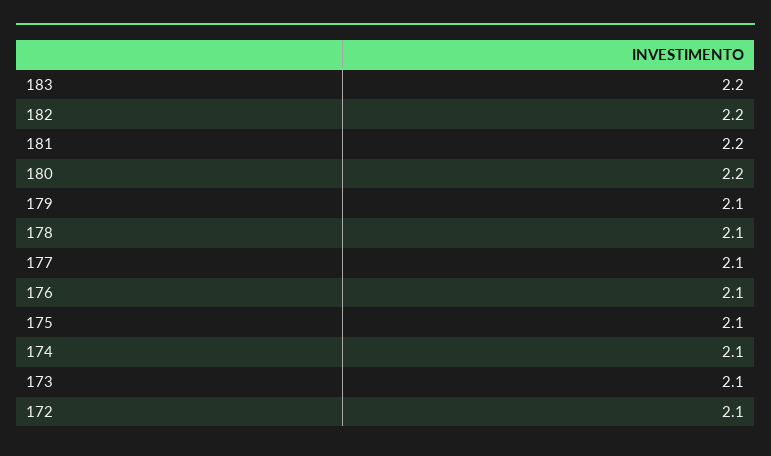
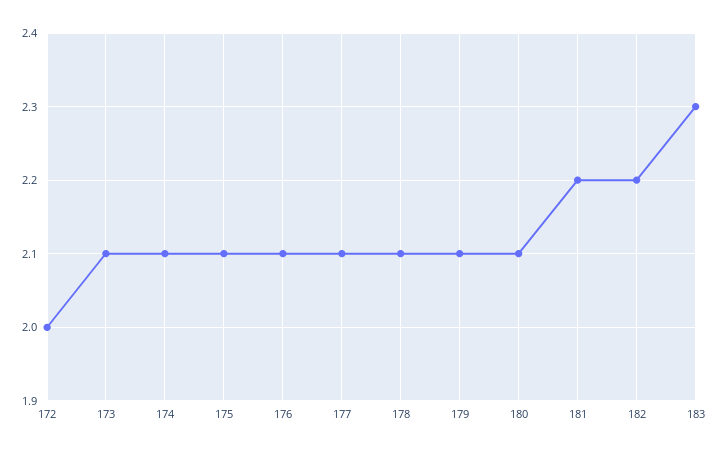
183: 2.2 -> 2.3
180: 2.2 -> 2.1
172: 2.1 -> 2

